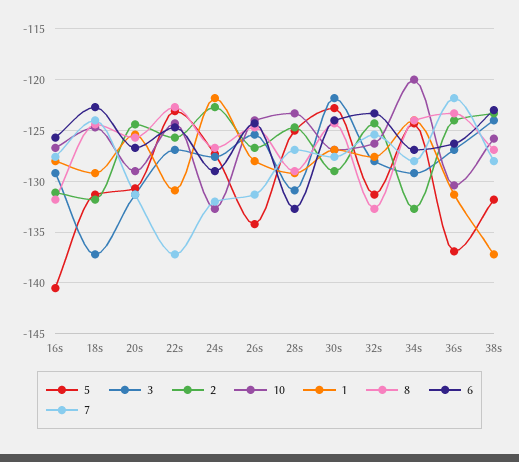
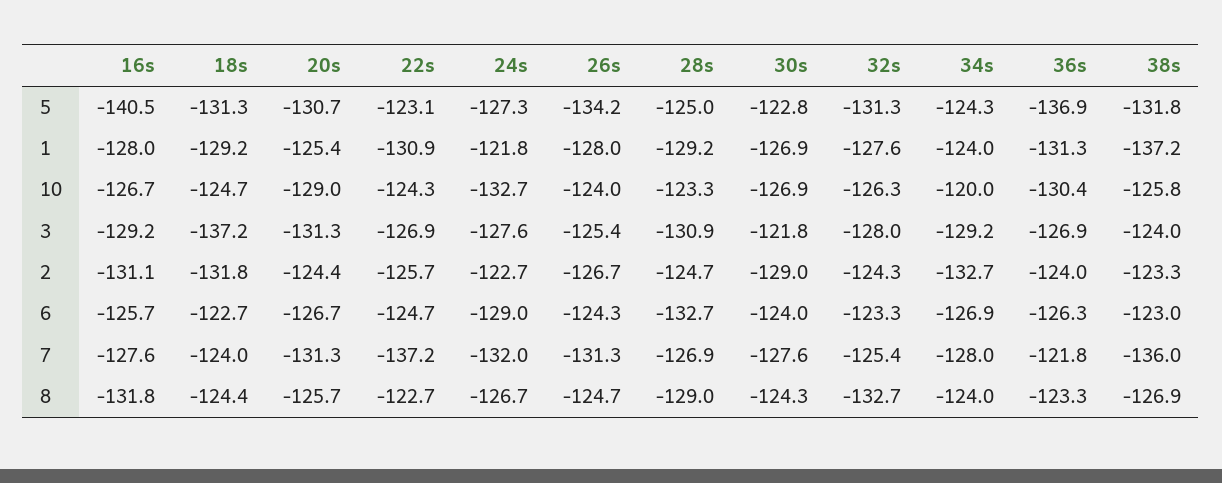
7, 38s: -128 -> -136

